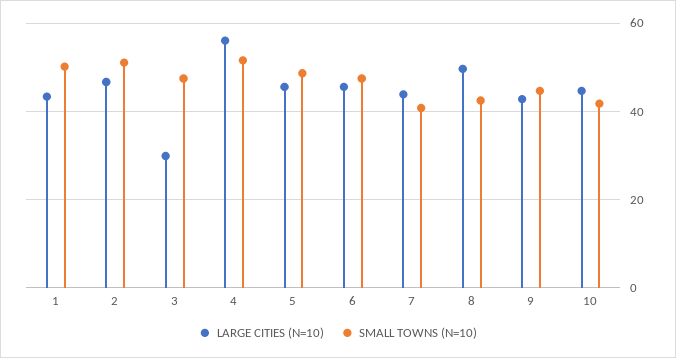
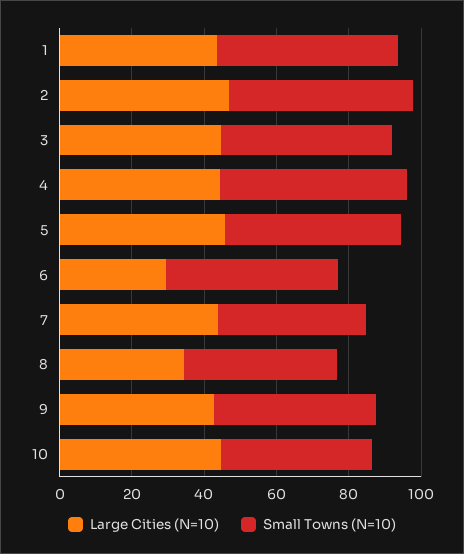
LARGE CITIES (N=10), 3: 30 -> 45
LARGE CITIES (N=10), 4: 56 -> 45
LARGE CITIES (N=10), 6: 46 -> 30
LARGE CITIES (N=10), 8: 50 -> 35

